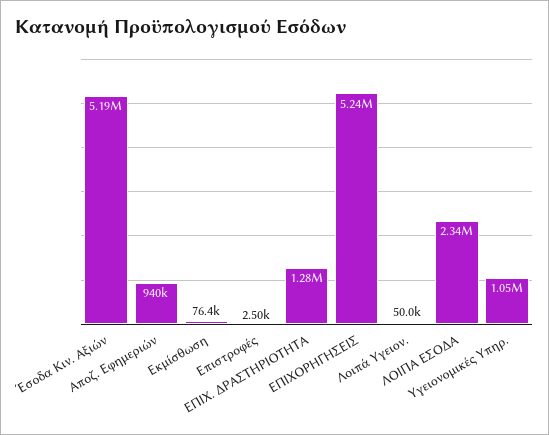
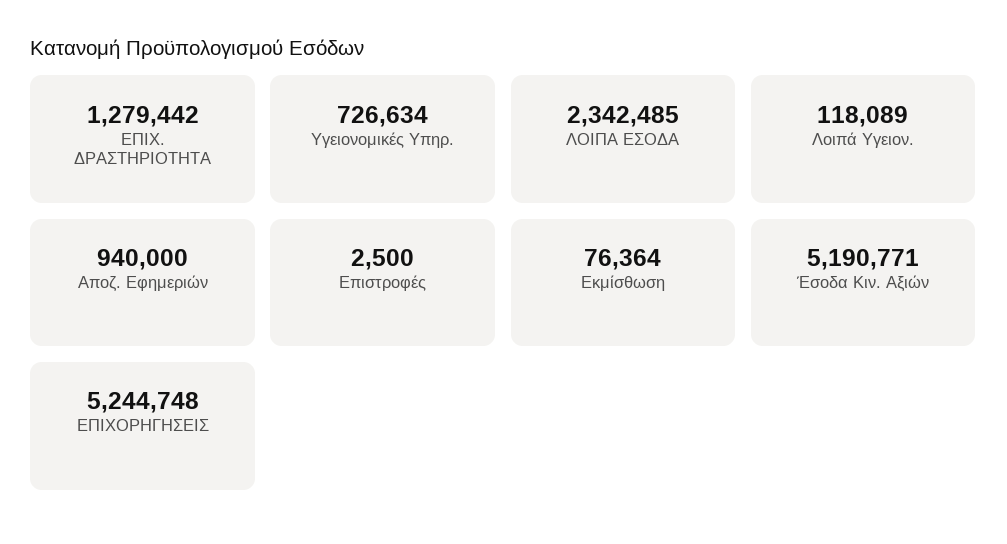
Λοιπά Υγειον.: 50000 -> 118089
Υγειονομικές Υπηρ.: 1050000 -> 726634

